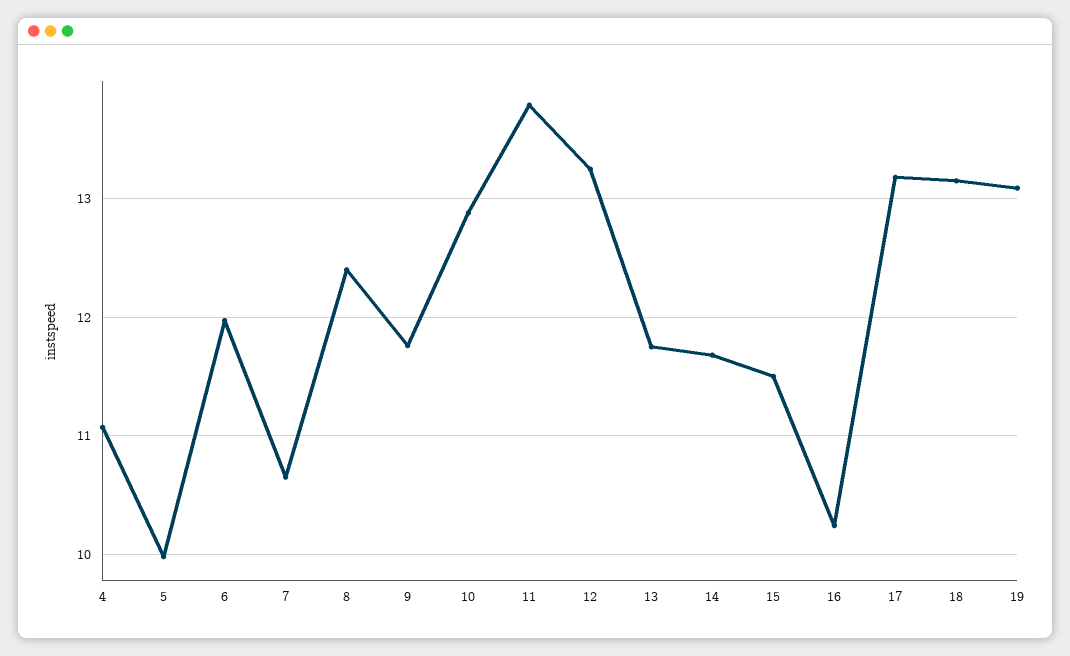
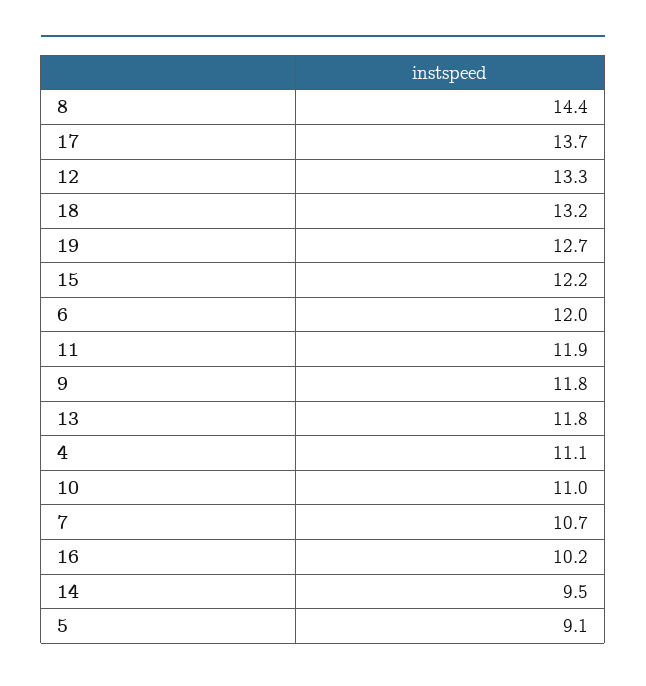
5: 10 -> 9.1
8: 12.4 -> 14.4
10: 12.9 -> 11
11: 13.8 -> 11.9
14: 11.7 -> 9.5
15: 11.5 -> 12.2
17: 13.2 -> 13.7
19: 13.1 -> 12.7

